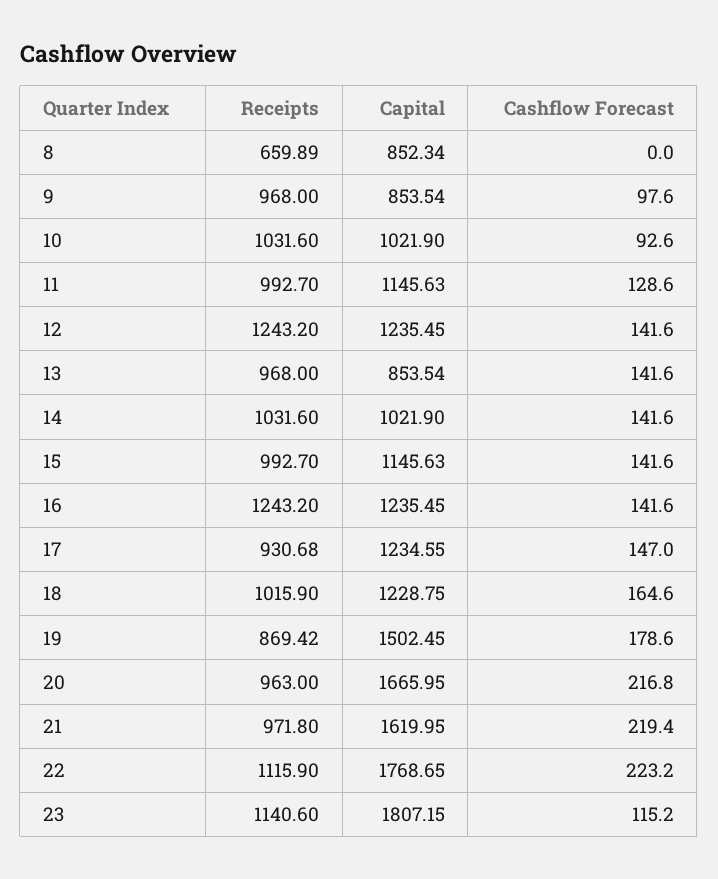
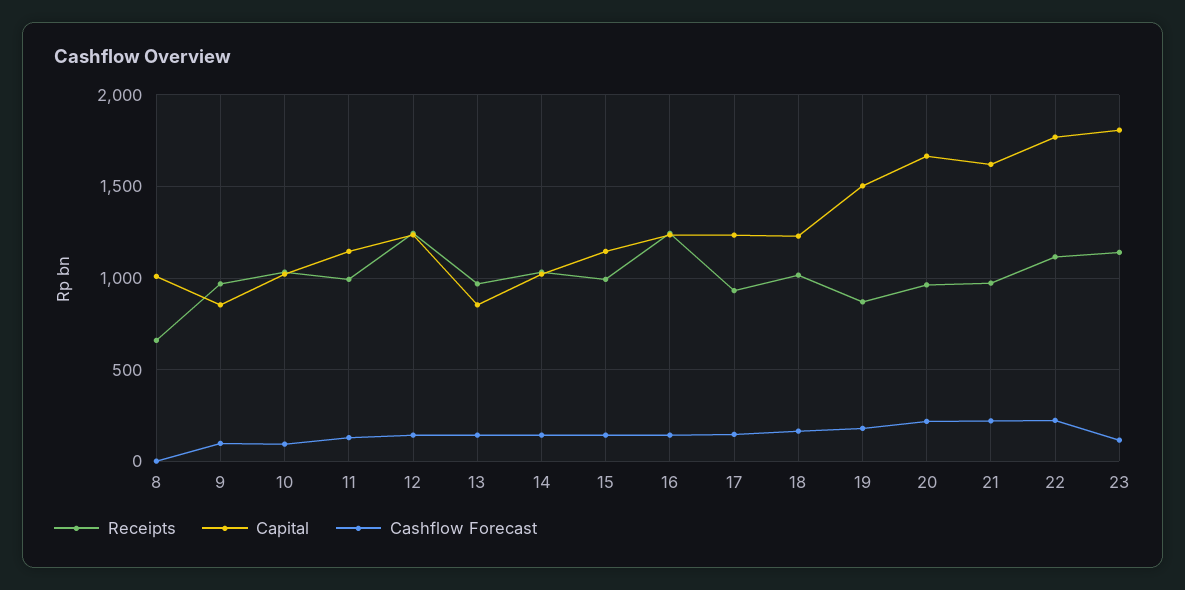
Capital, 8: 852.34 -> 1000

